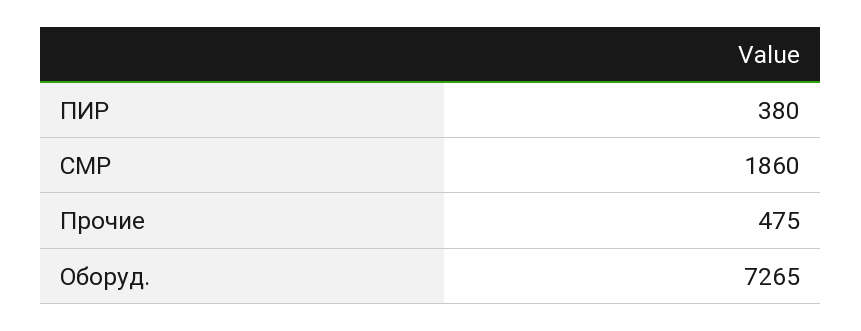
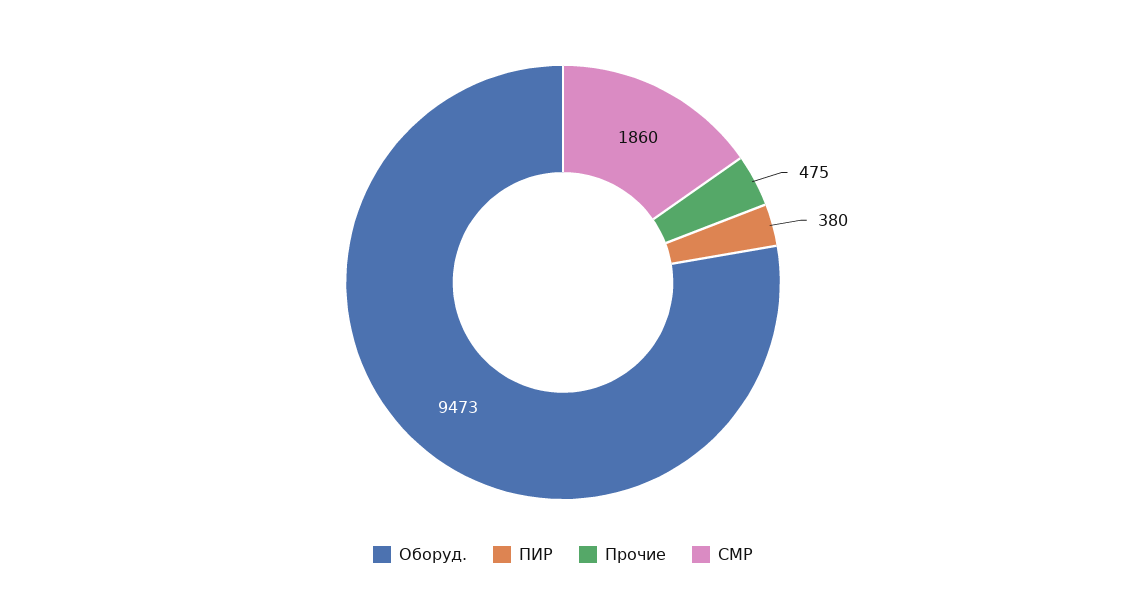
Оборуд.: 7265 -> 9473

